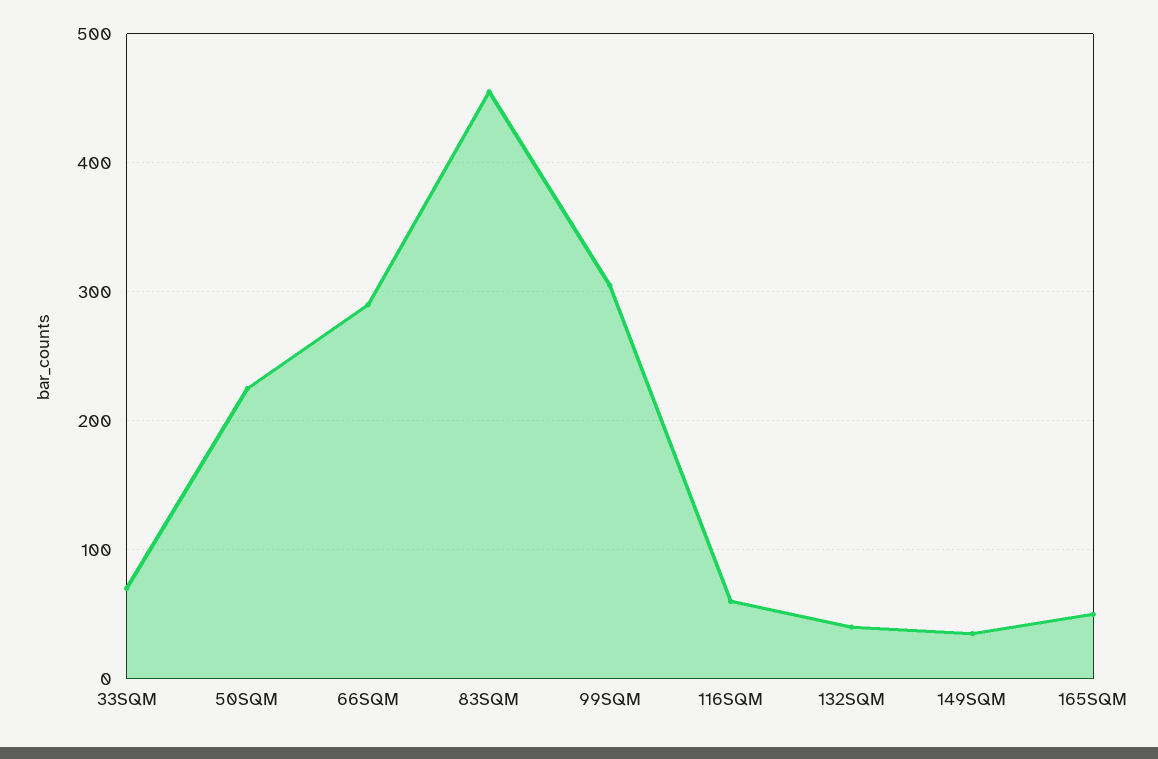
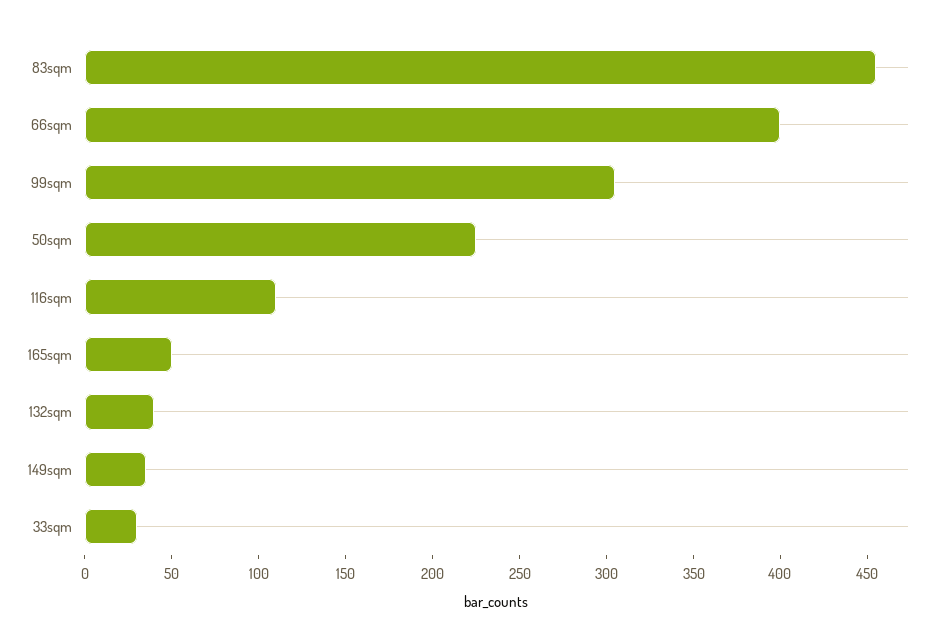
33SQM: 70 -> 30
66SQM: 290 -> 400
116SQM: 60 -> 110

